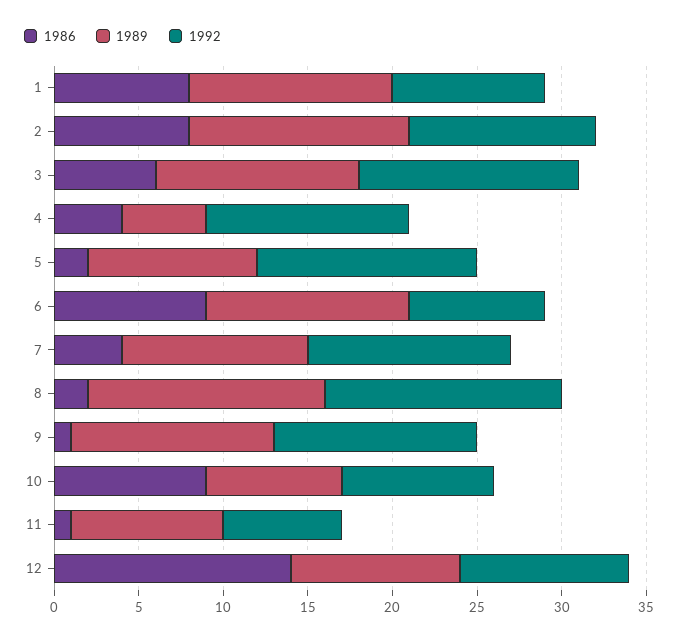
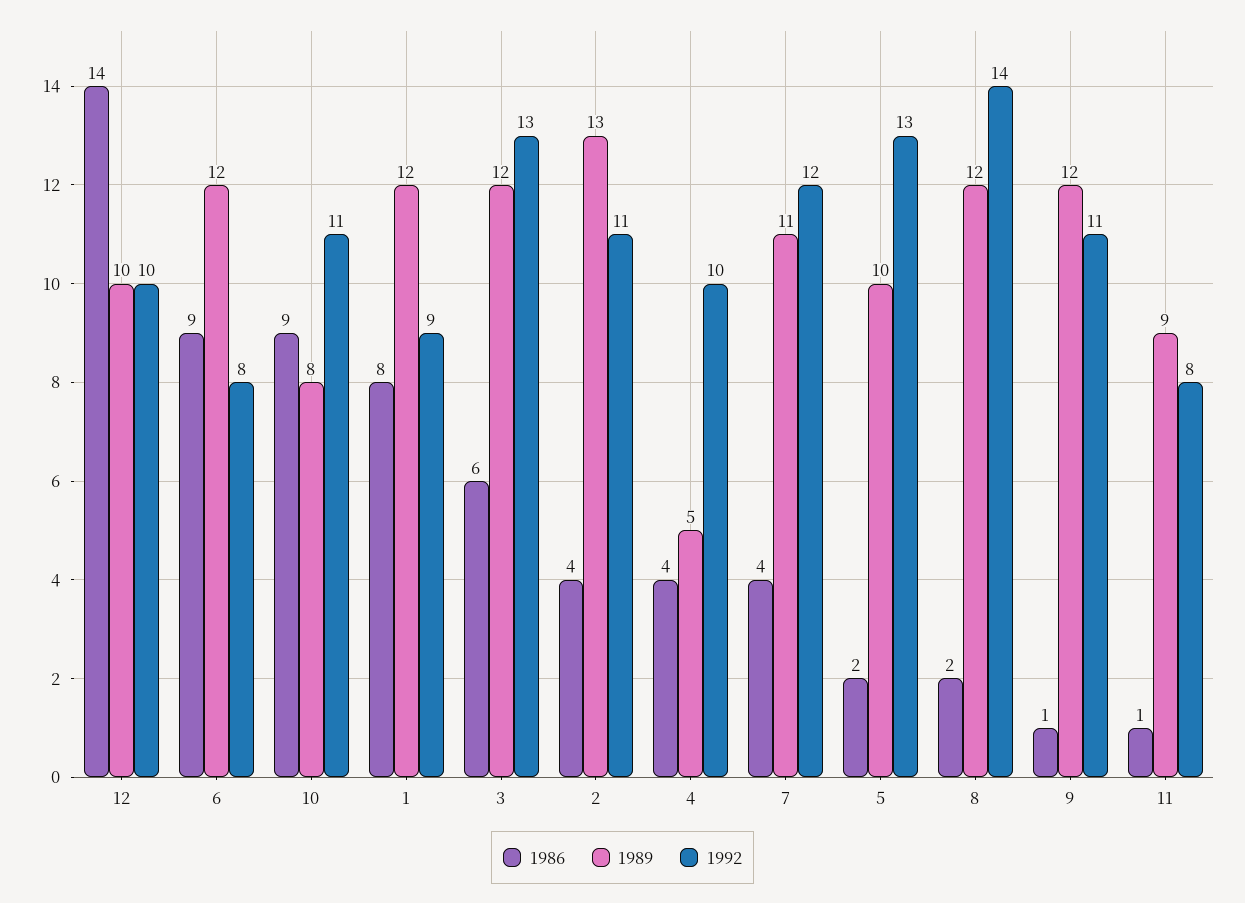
1986, 2: 8 -> 4
1992, 4: 12 -> 10
1989, 8: 14 -> 12
1992, 9: 12 -> 11
1992, 10: 9 -> 11
1992, 11: 7 -> 8

